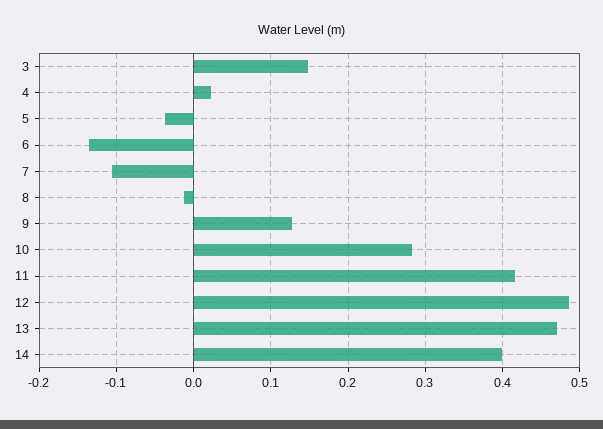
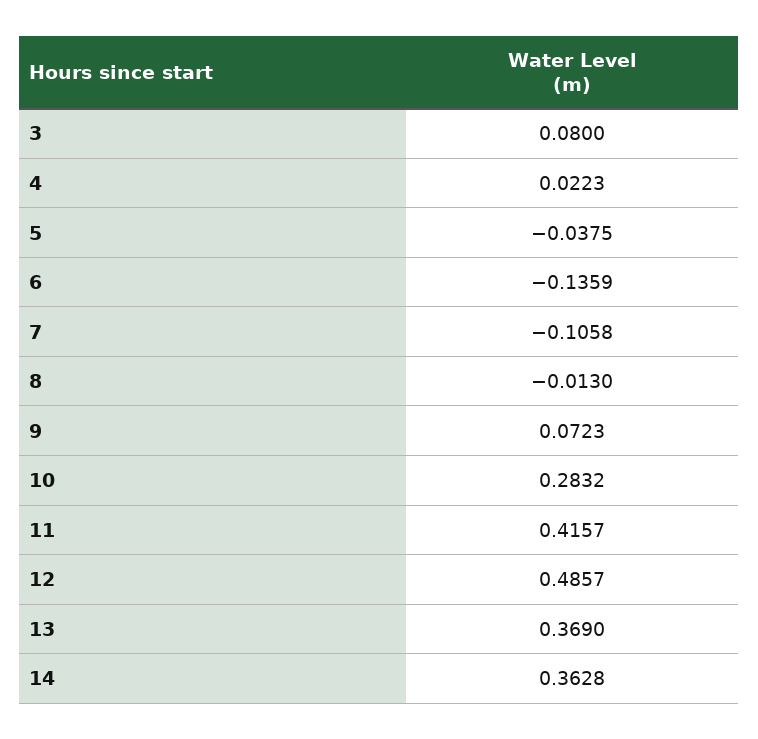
3: 0.15 -> 0.08
9: 0.13 -> 0.0723
13: 0.47 -> 0.369
14: 0.4 -> 0.3628

